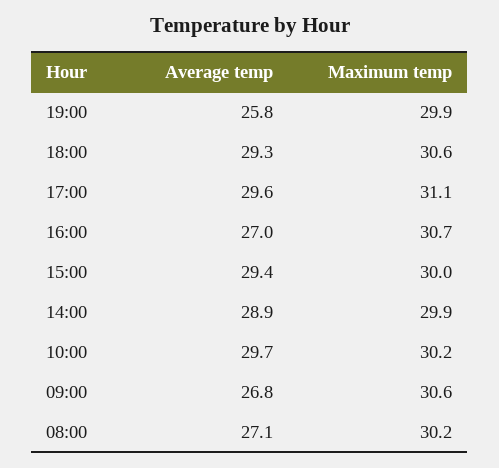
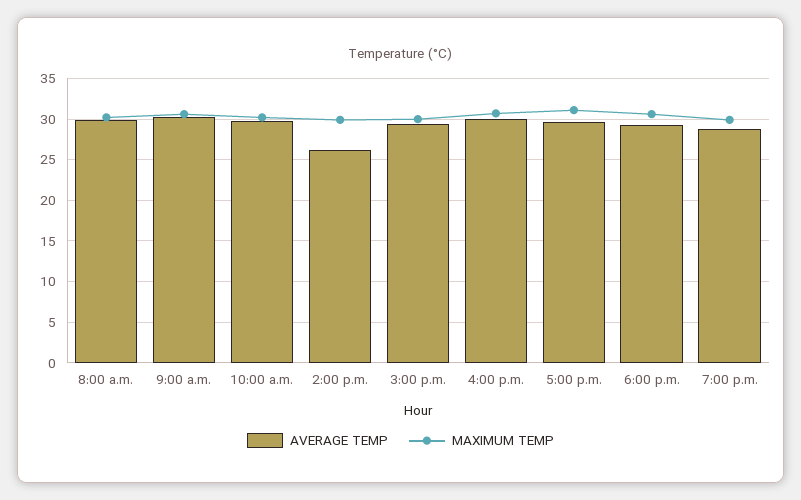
Average temp, 19:00: 25.8 -> 29
Average temp, 16:00: 27 -> 30
Average temp, 14:00: 28.9 -> 26
Average temp, 09:00: 26.8 -> 30
Average temp, 08:00: 27.1 -> 30

